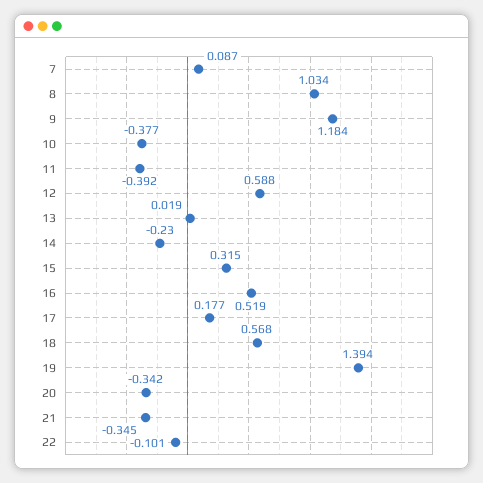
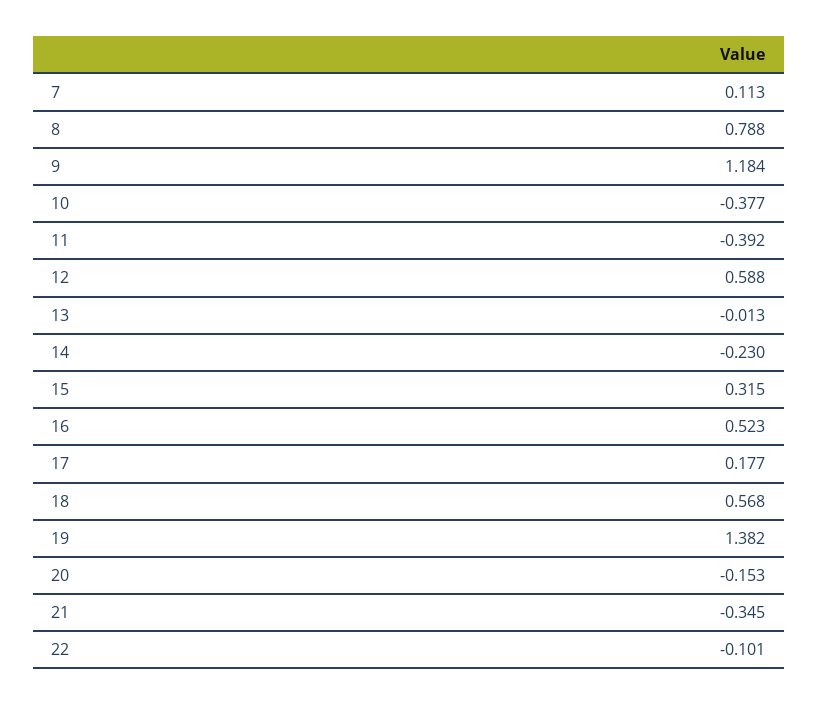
7: 0.087 -> 0.113
8: 1.034 -> 0.788
13: 0.019 -> -0.013
16: 0.519 -> 0.523
19: 1.394 -> 1.382
20: -0.342 -> -0.153

